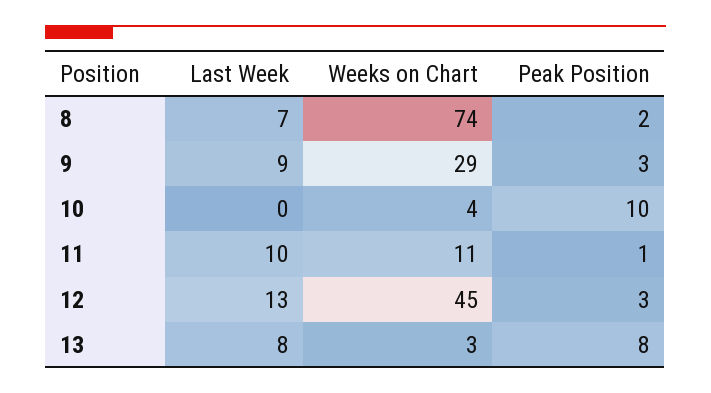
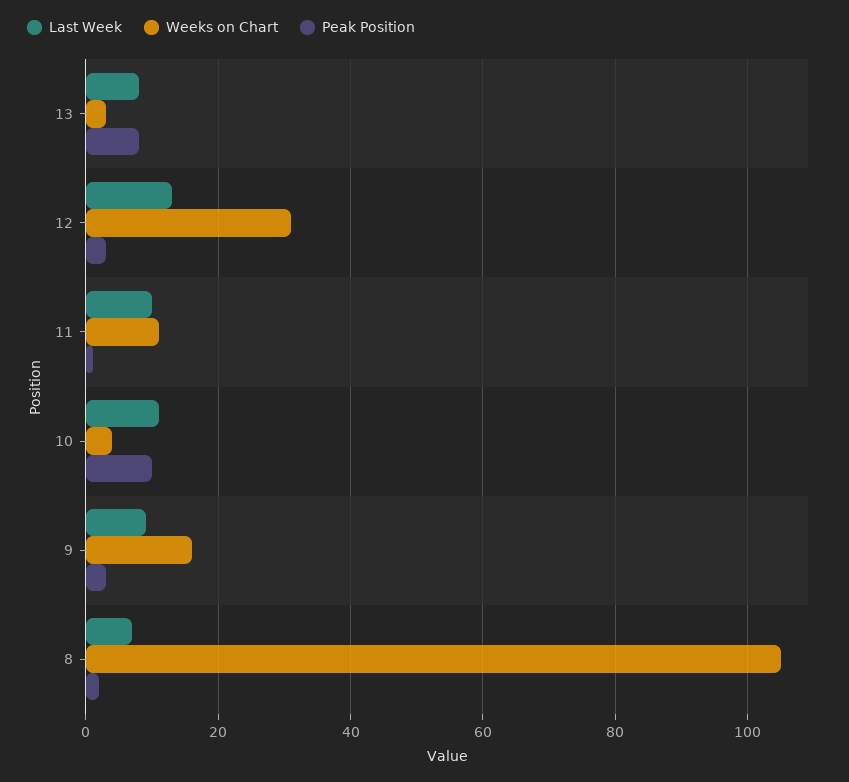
Weeks on Chart, 8: 74 -> 105
Weeks on Chart, 9: 29 -> 15
Last Week, 10: 0 -> 10
Weeks on Chart, 12: 45 -> 30

